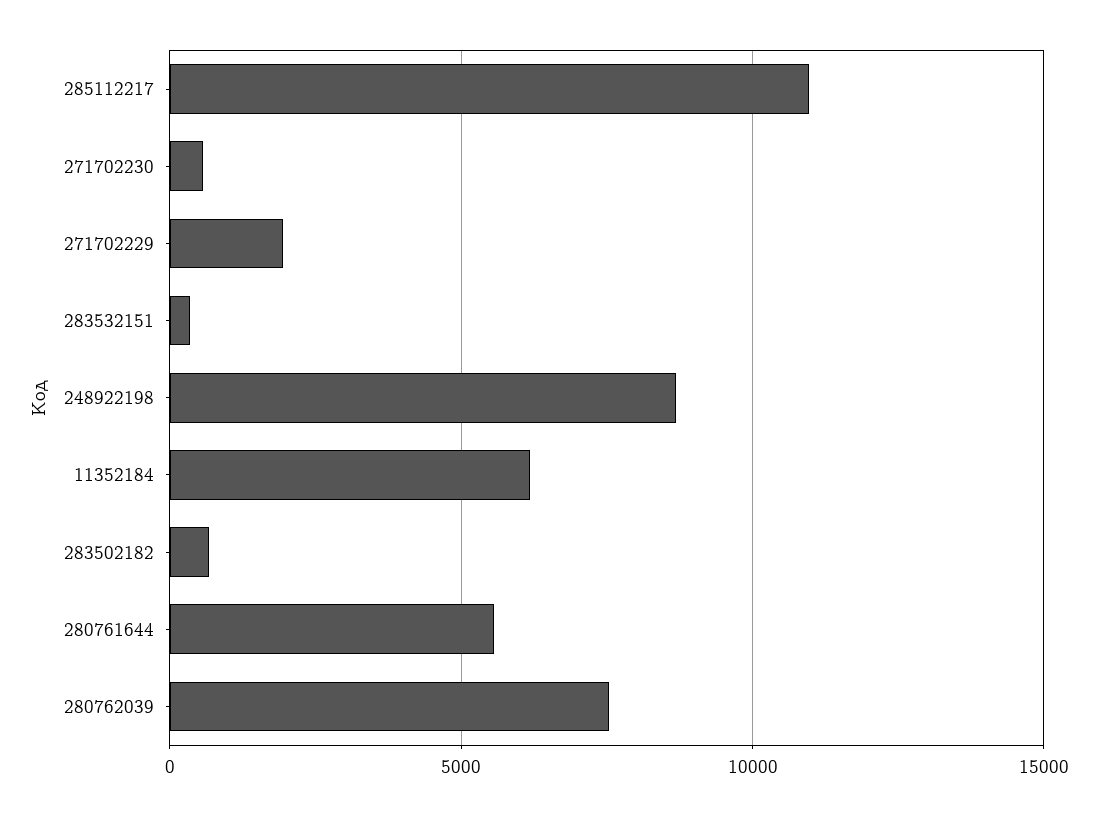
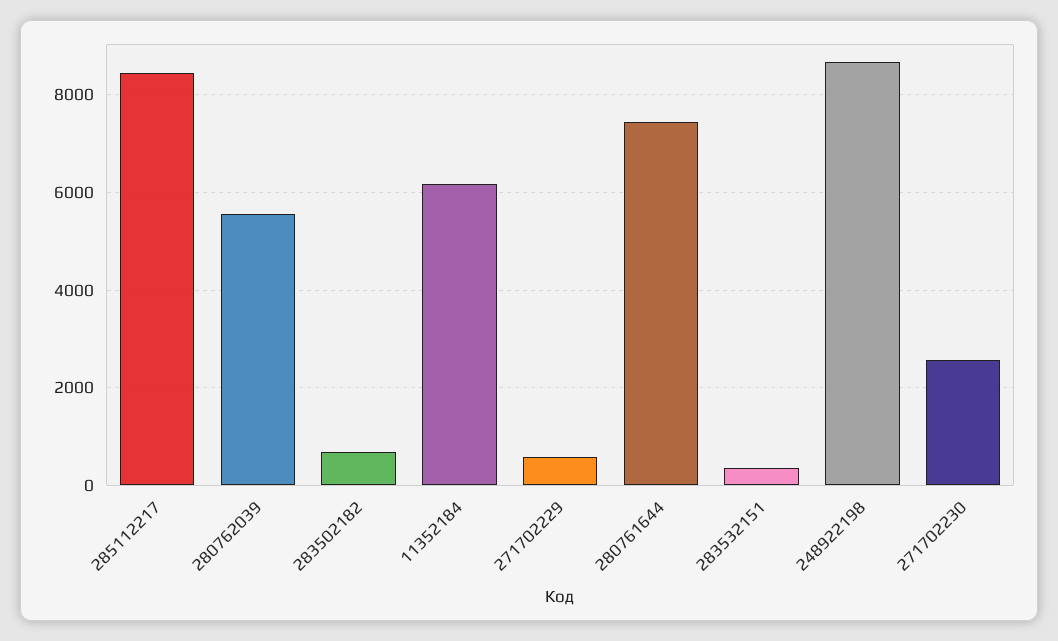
285112217: 11000 -> 8400
271702230: 500 -> 2600
271702229: 2000 -> 600
280761644: 5500 -> 7400
280762039: 7500 -> 5600

